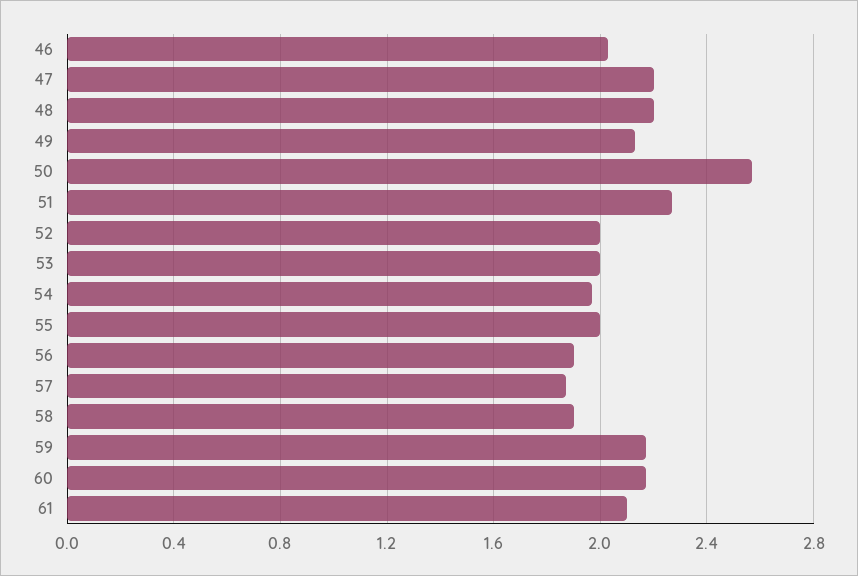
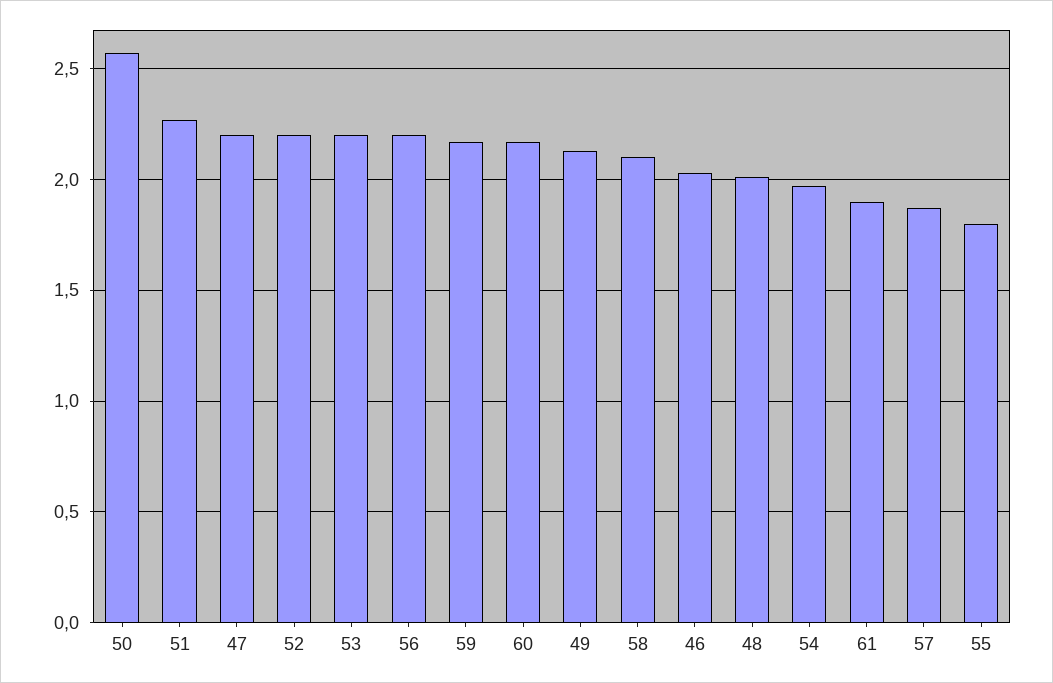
48: 2.2 -> 2
52: 2 -> 2.2
53: 2 -> 2.2
55: 2 -> 1.8
56: 1.9 -> 2.2
58: 1.9 -> 2.1
61: 2.1 -> 1.9

